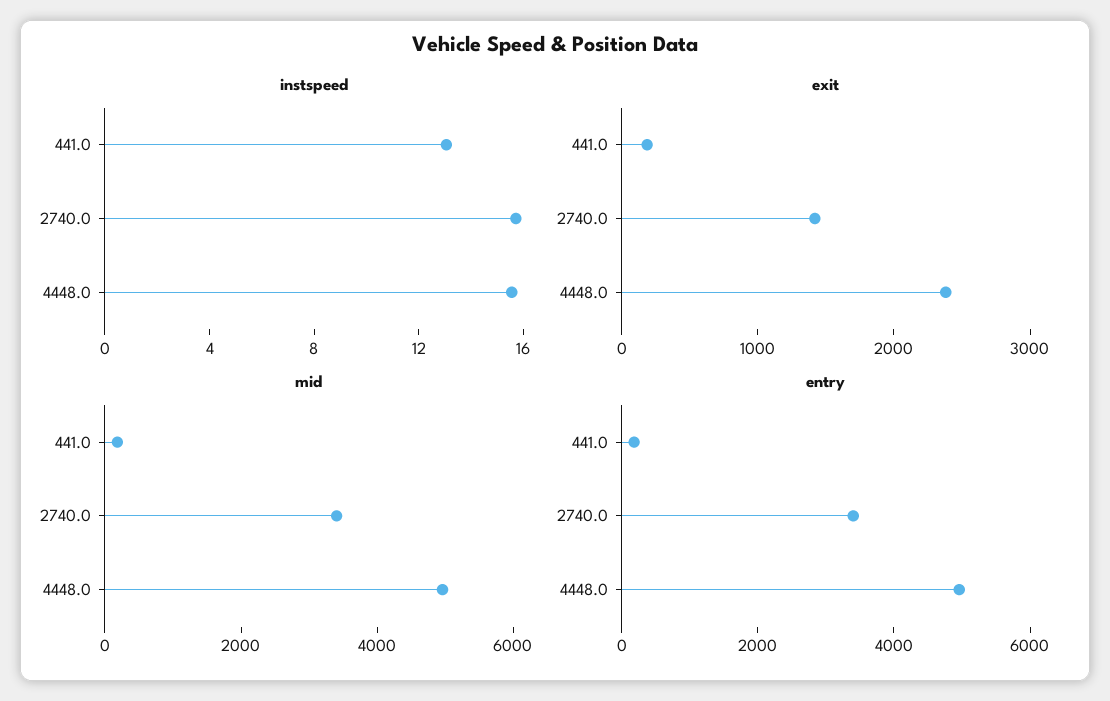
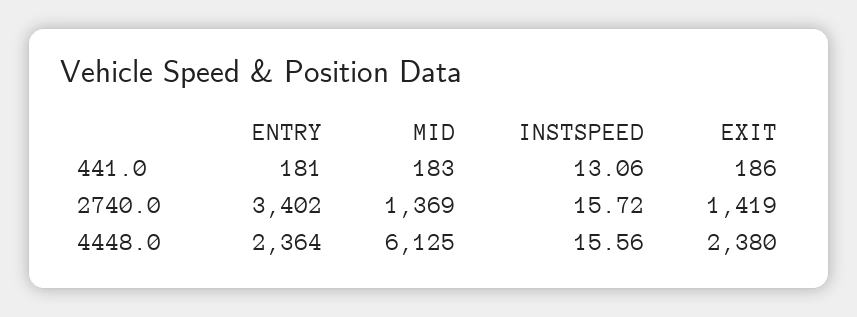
mid, 2740.0: 3500 -> 1369
mid, 4448.0: 5000 -> 6125
entry, 4448.0: 5000 -> 2364

